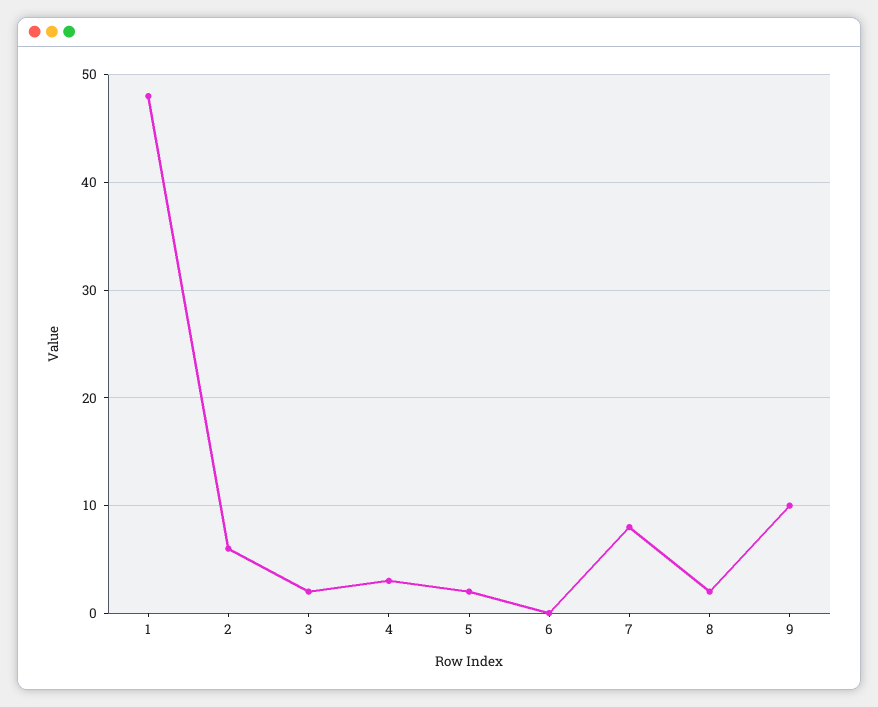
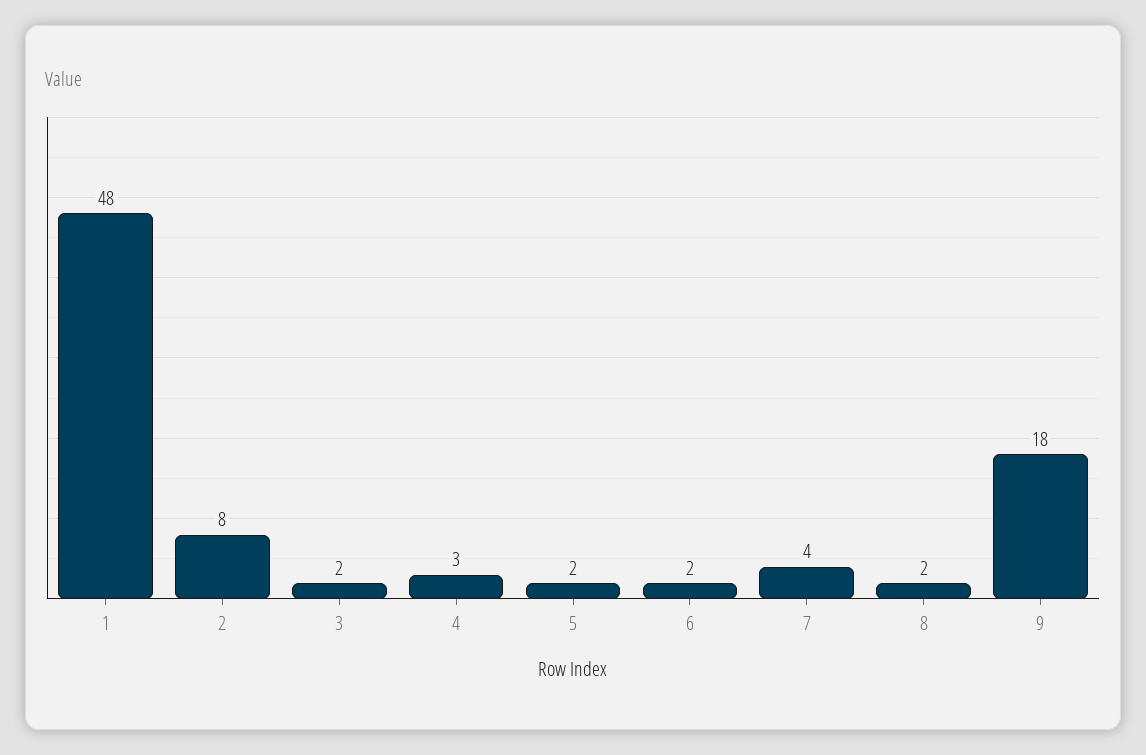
2: 6 -> 8
6: 0 -> 2
7: 8 -> 4
9: 10 -> 18

